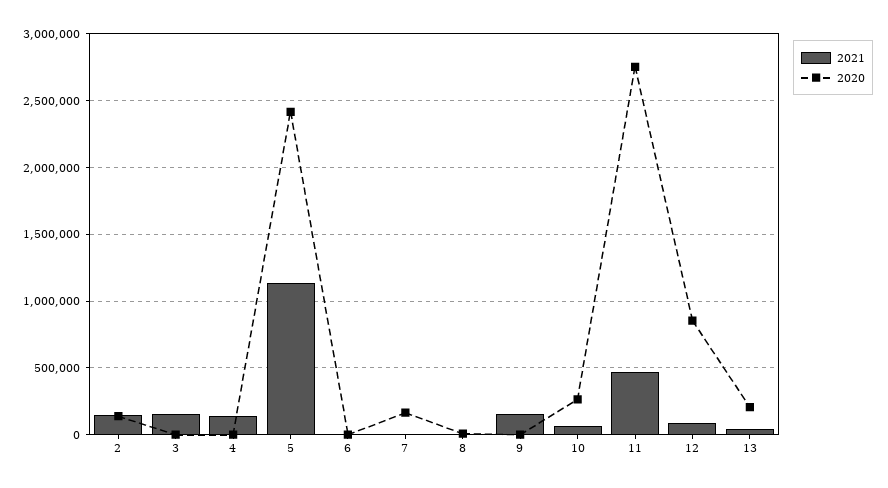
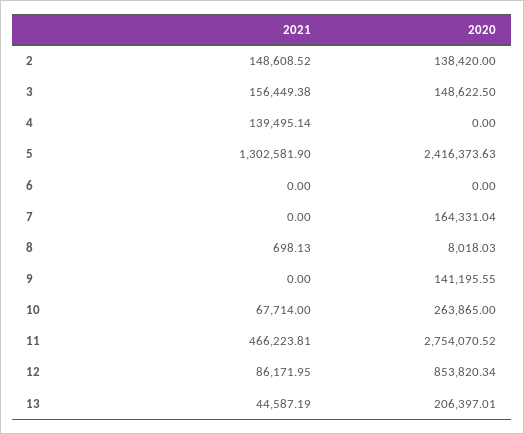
2020, 3: 0 -> 148622.5
2021, 5: 1150000 -> 1302581.9
2021, 9: 150000 -> 0
2020, 9: 0 -> 141195.55

